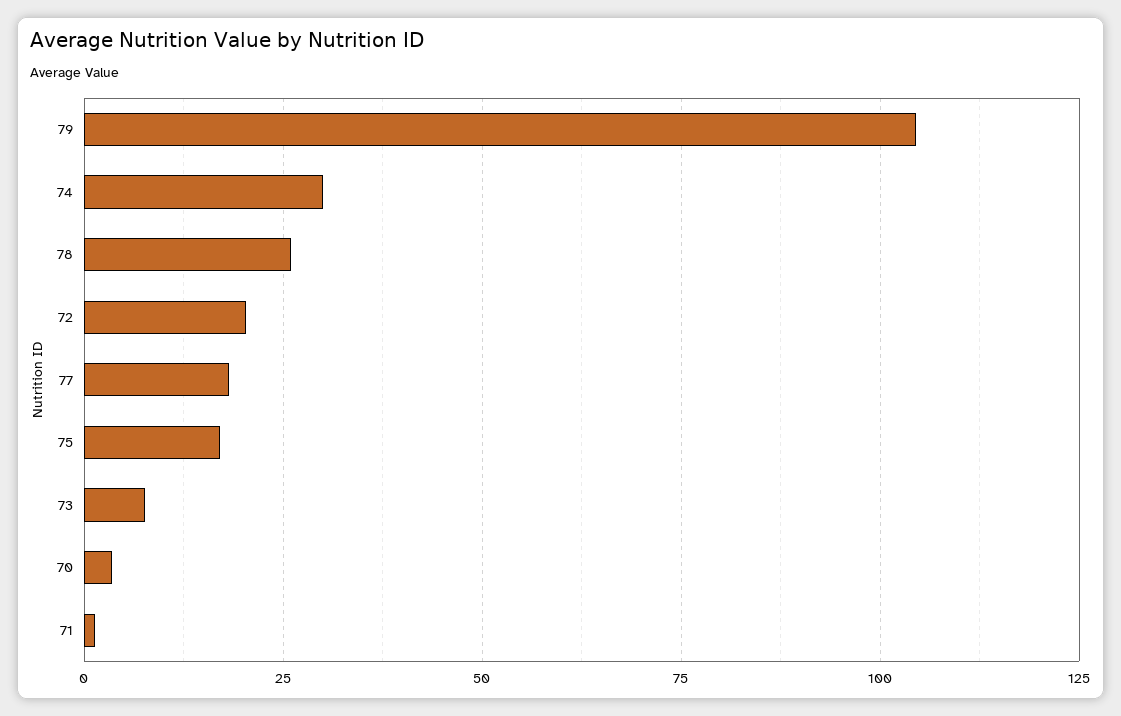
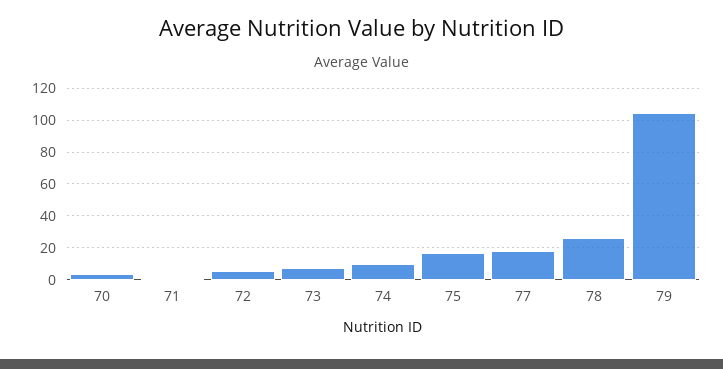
74: 30 -> 10
72: 20 -> 5

